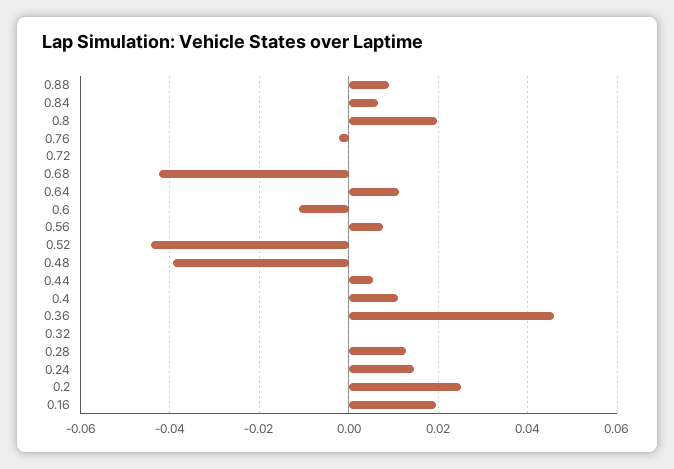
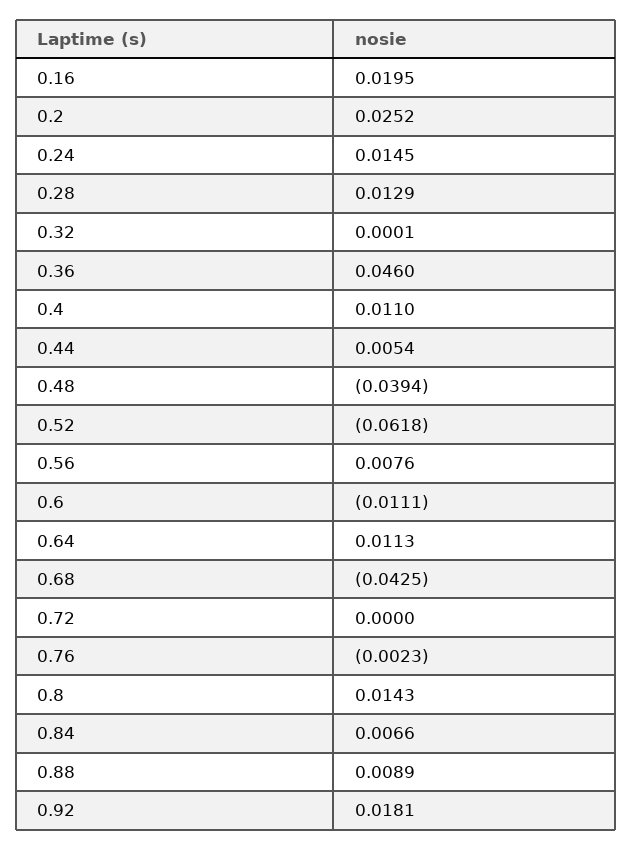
0.8: 0.02 -> 0.0143
0.52: -0.044 -> -0.0618
0.92: none -> 0.0181

